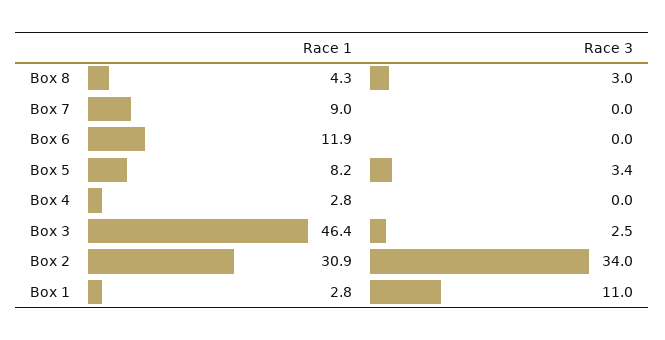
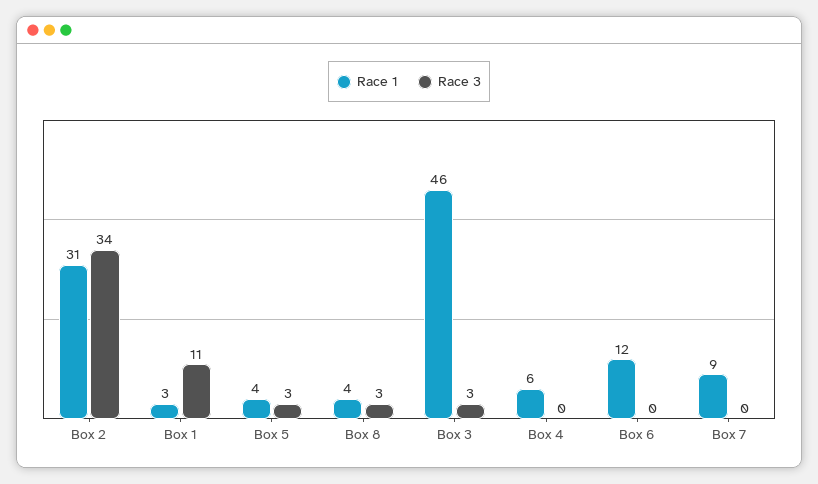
Race 1, Box 5: 8.2 -> 4
Race 1, Box 4: 2.8 -> 6

